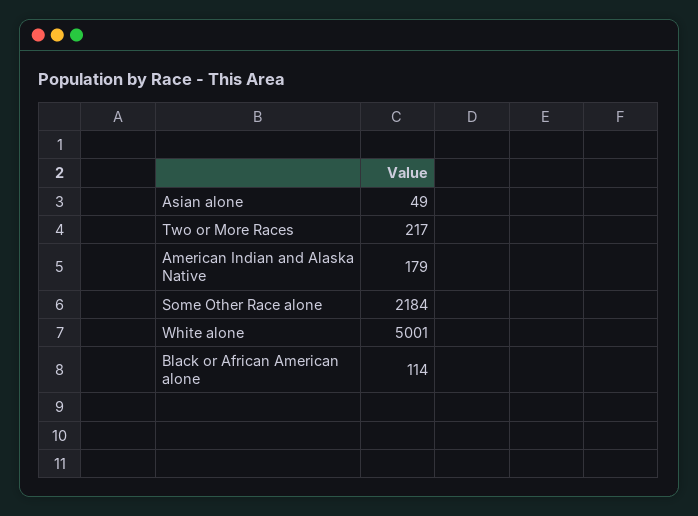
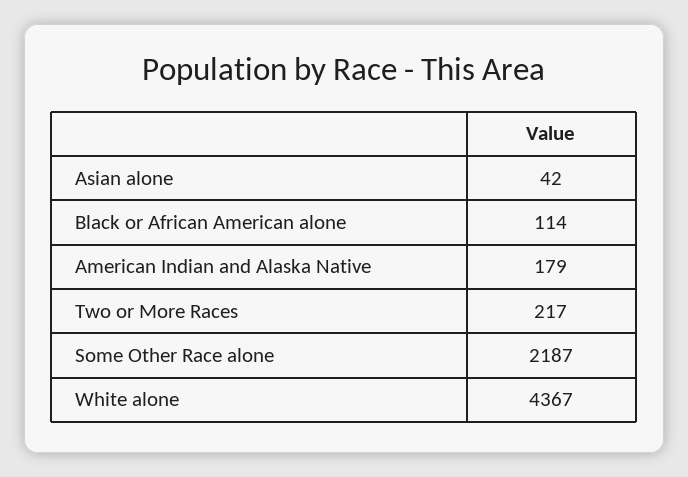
Asian alone: 49 -> 42
Some Other Race alone: 2184 -> 2187
White alone: 5001 -> 4367

